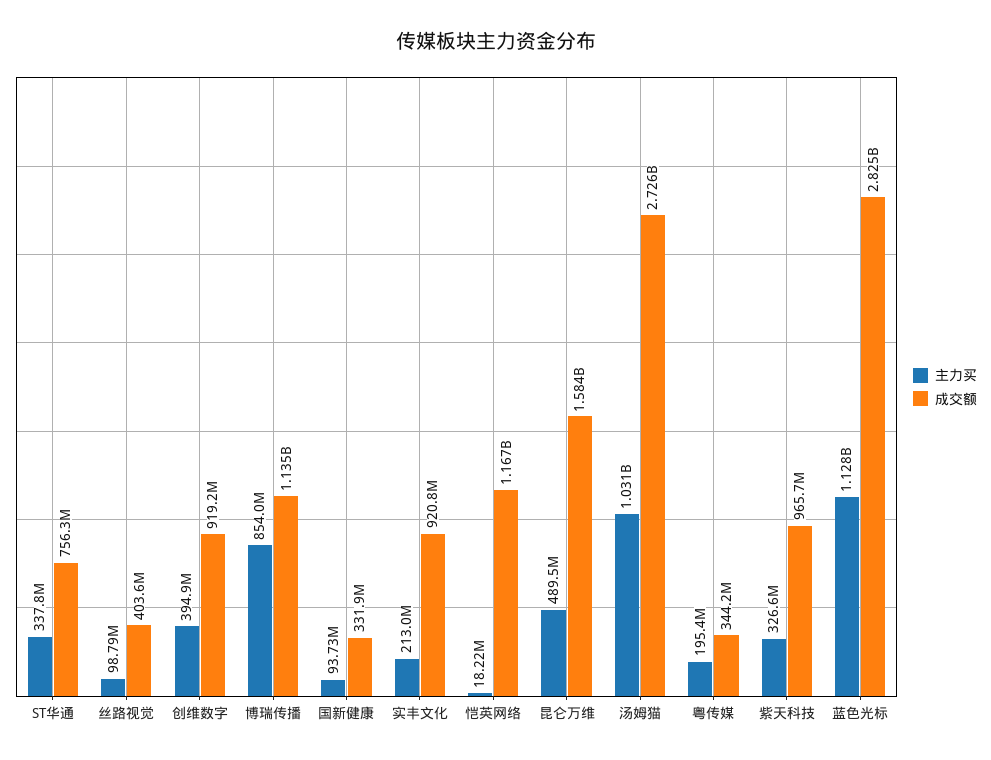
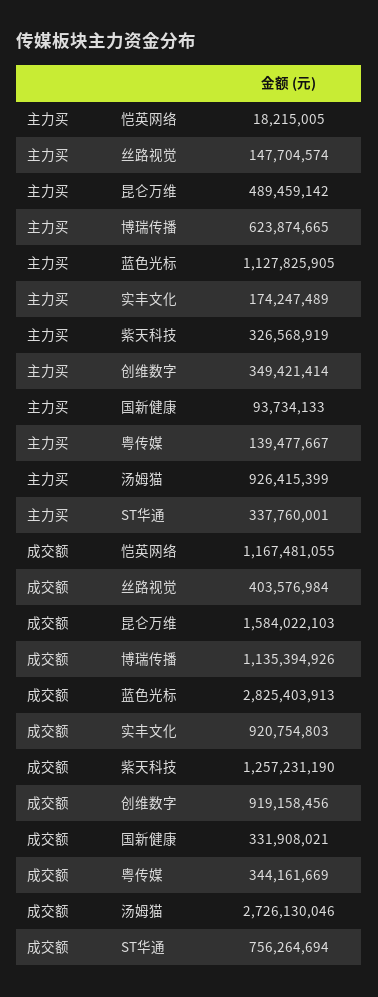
主力买, 丝路视觉: 98790000 -> 147704574
主力买, 创维数字: 394900000 -> 349421414
主力买, 博瑞传播: 854000000 -> 623874665
主力买, 实丰文化: 213000000 -> 174247489
主力买, 汤姆猫: 1031000000 -> 926415399
主力买, 粤传媒: 195400000 -> 139477667
成交额, 紫天科技: 965700000 -> 1257231190

